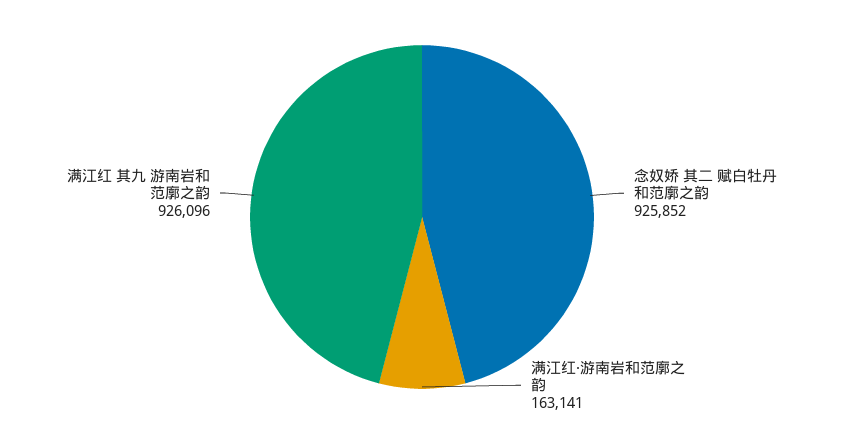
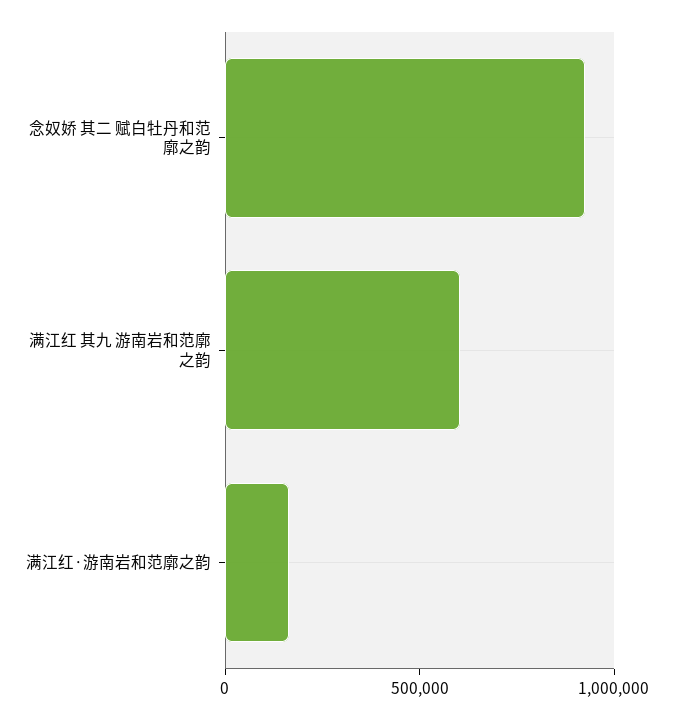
满江红 其九 游南岩和范廓之韵: 926096 -> 600000

